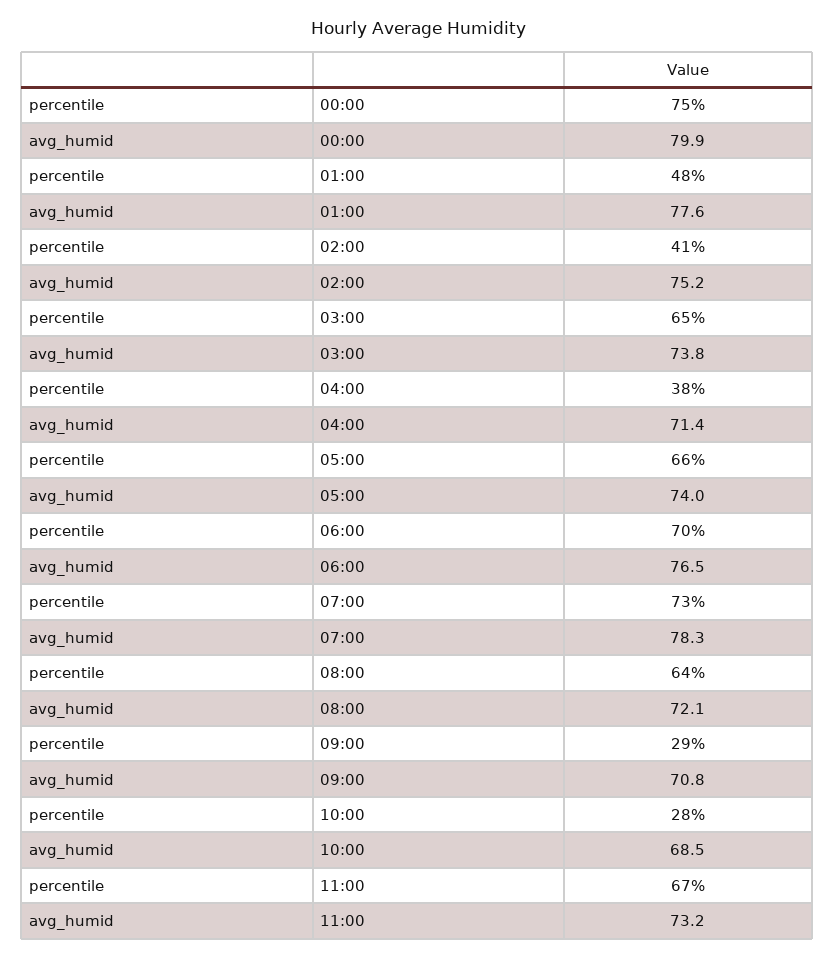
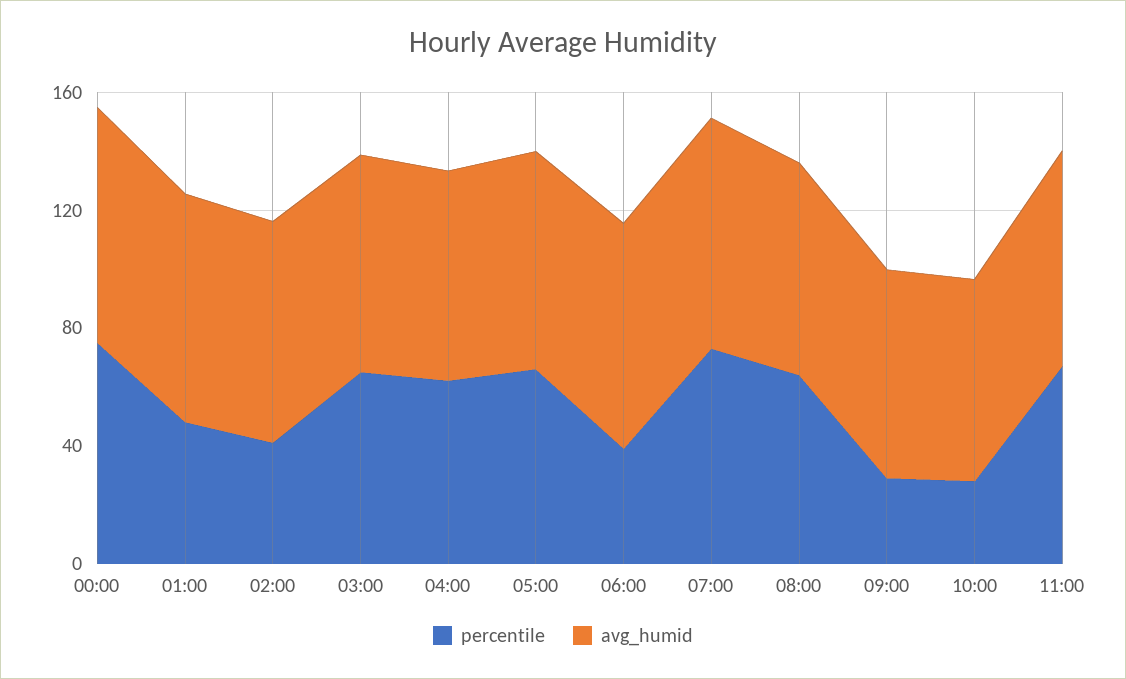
percentile, 04:00: 38 -> 60
percentile, 06:00: 70 -> 40

